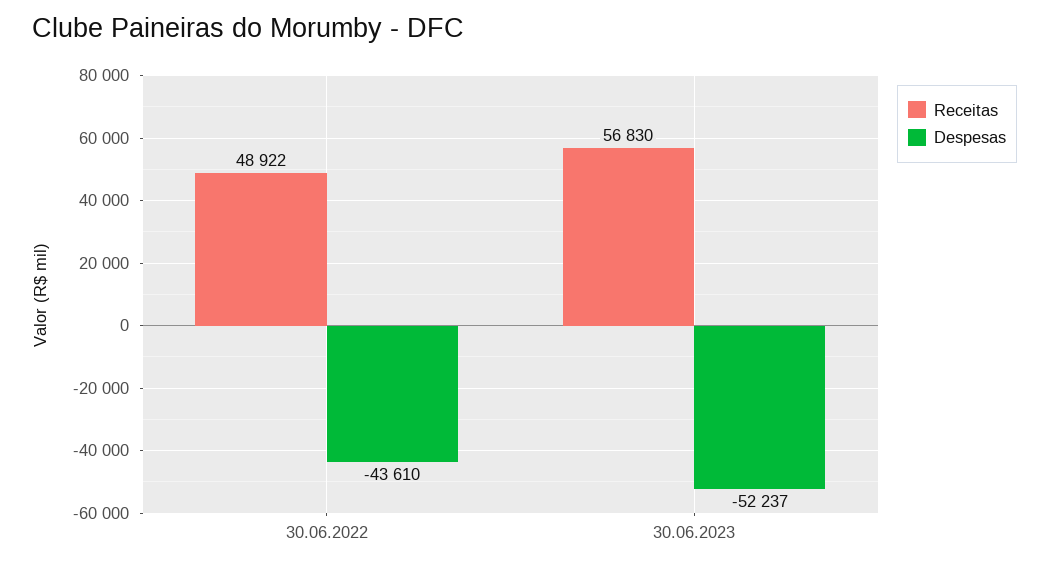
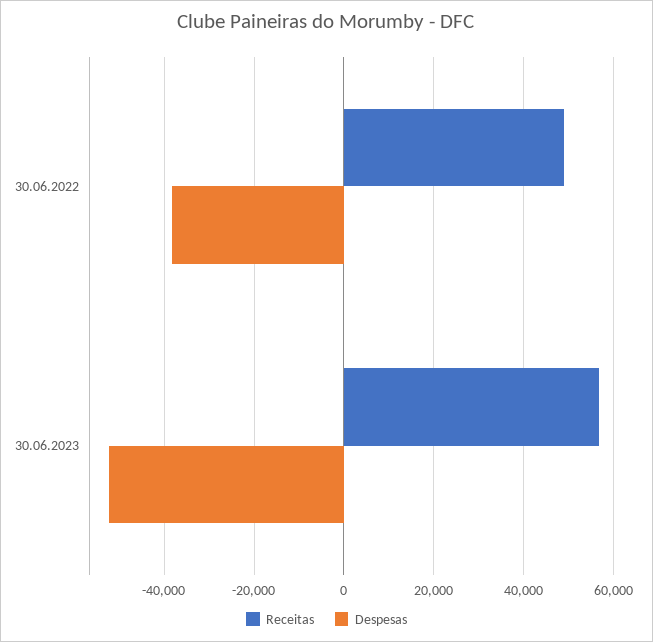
Despesas, 30.06.2022: -43610 -> -38000

